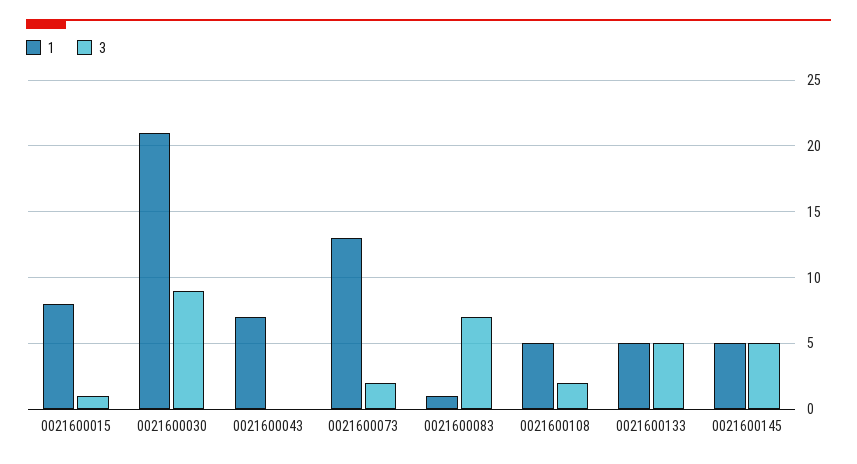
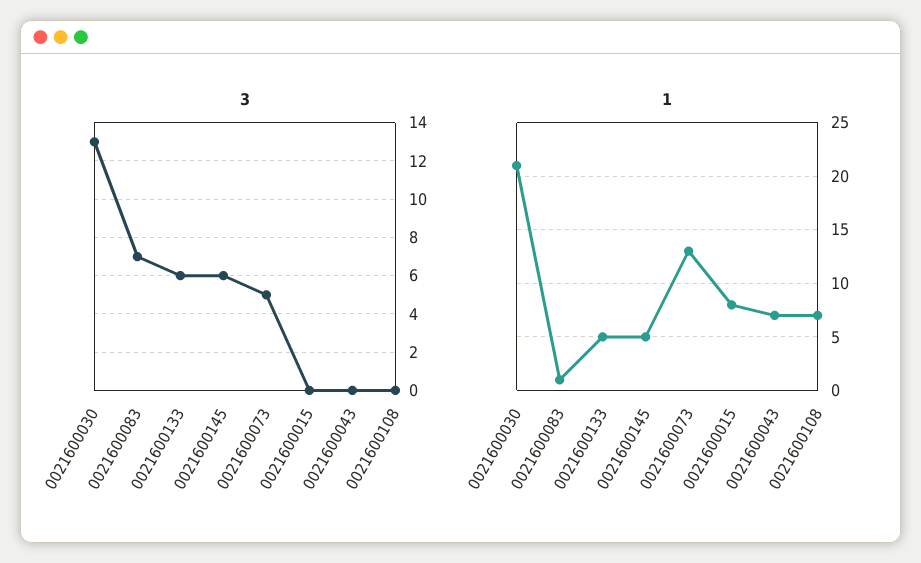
3, 0021600015: 1 -> 0
3, 0021600030: 9 -> 13
3, 0021600073: 2 -> 5
1, 0021600108: 5 -> 7
3, 0021600108: 2 -> 0
3, 0021600133: 5 -> 6
3, 0021600145: 5 -> 6

